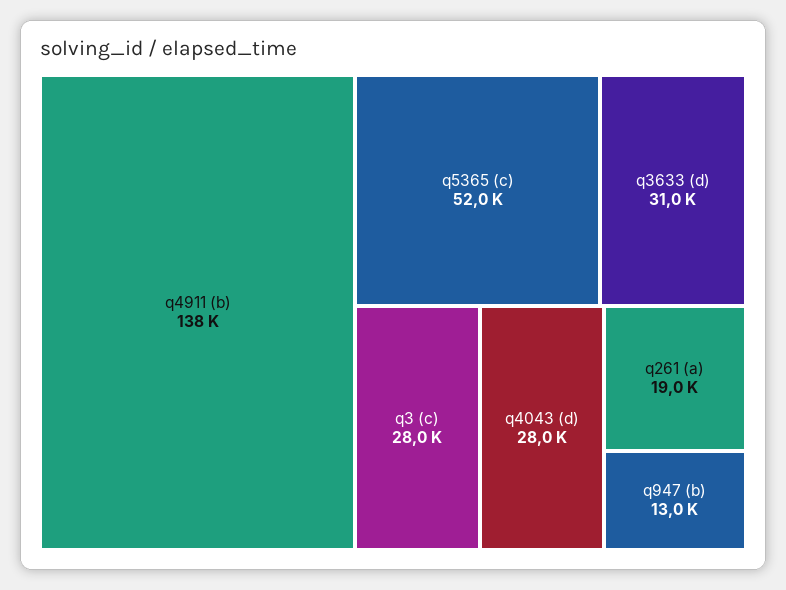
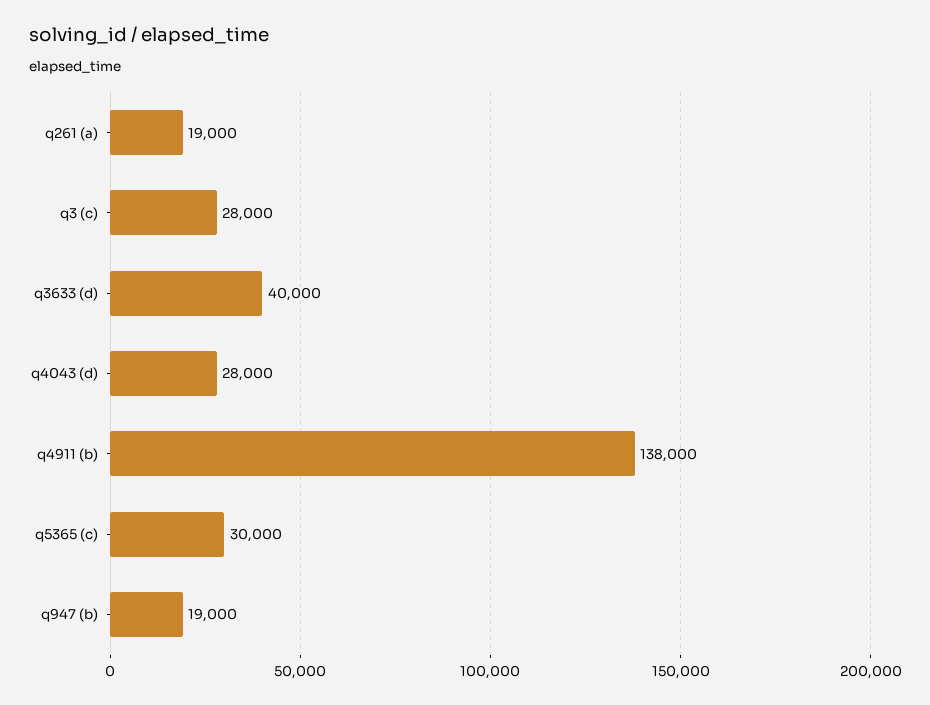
q5365 (c): 52000 -> 30000
q3633 (d): 31000 -> 40000
q947 (b): 13000 -> 19000

